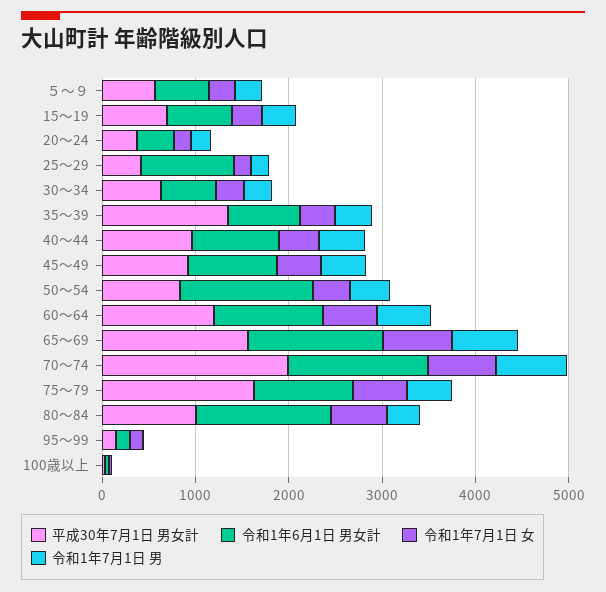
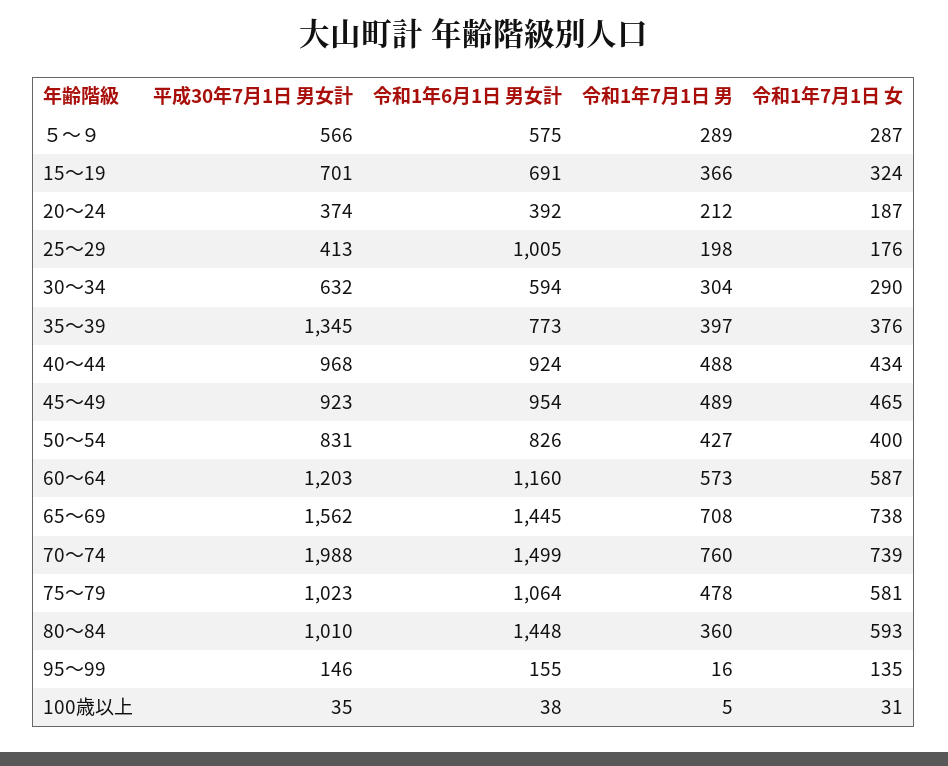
令和1年6月1日 男女計, 50～54: 1400 -> 826
平成30年7月1日 男女計, 75～79: 1600 -> 1023

